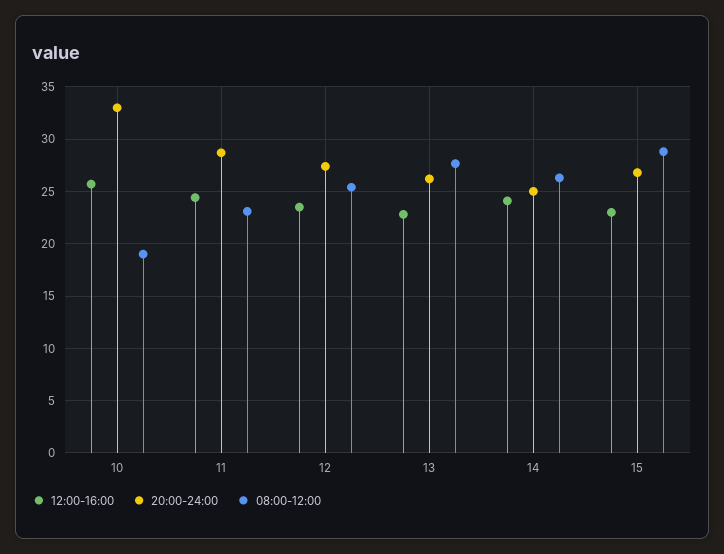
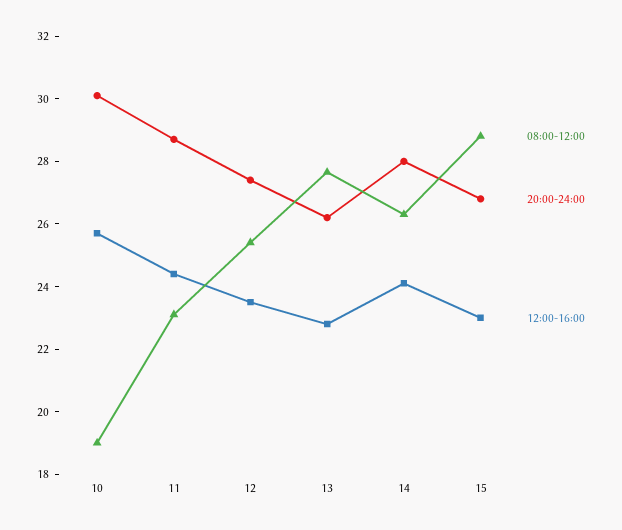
20:00-24:00, 10: 33 -> 30
20:00-24:00, 14: 25 -> 28

